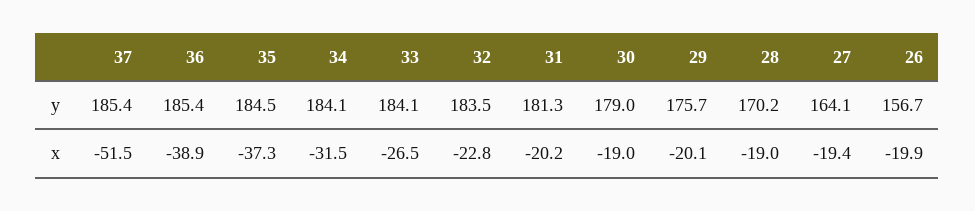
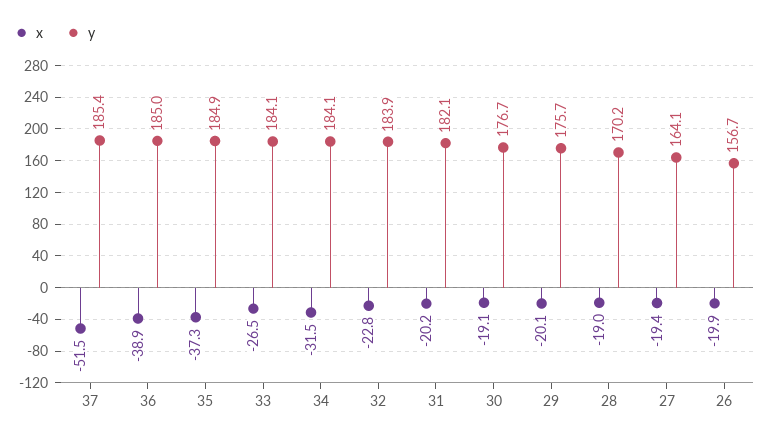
y, 36: 185.4 -> 185
y, 35: 184.5 -> 184.9
y, 32: 183.5 -> 183.9
y, 31: 181.3 -> 182.1
y, 30: 179 -> 176.7
x, 30: -19 -> -19.1

